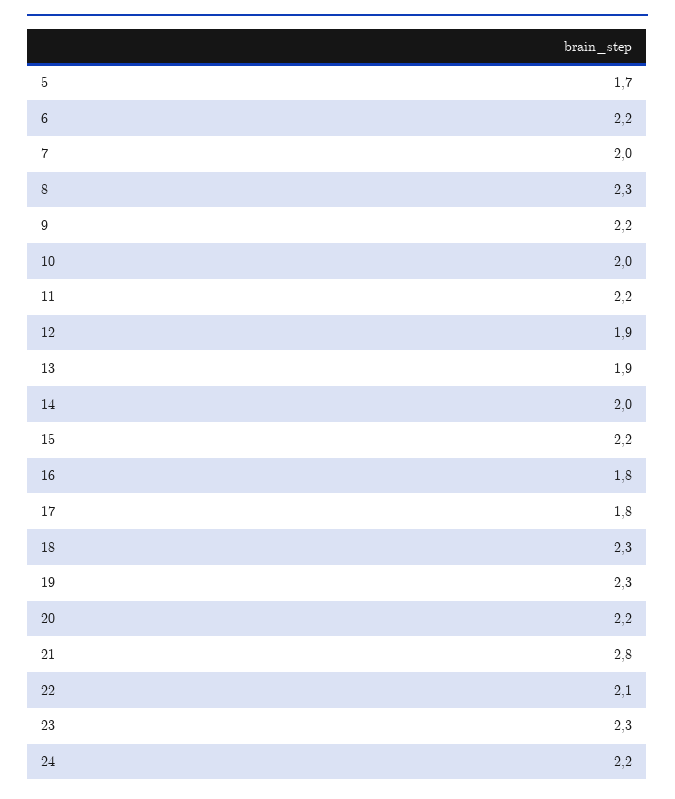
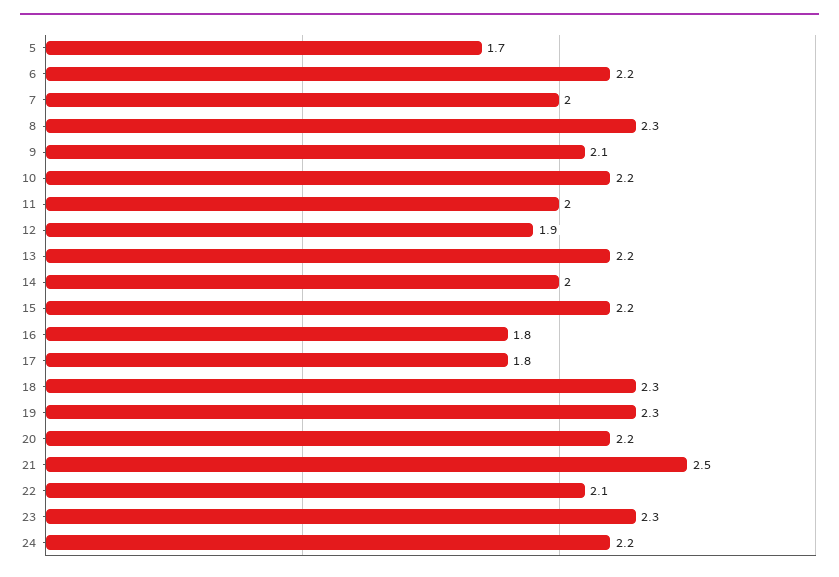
9: 2.2 -> 2.1
10: 2 -> 2.2
11: 2.2 -> 2
13: 1.9 -> 2.2
21: 2.8 -> 2.5

